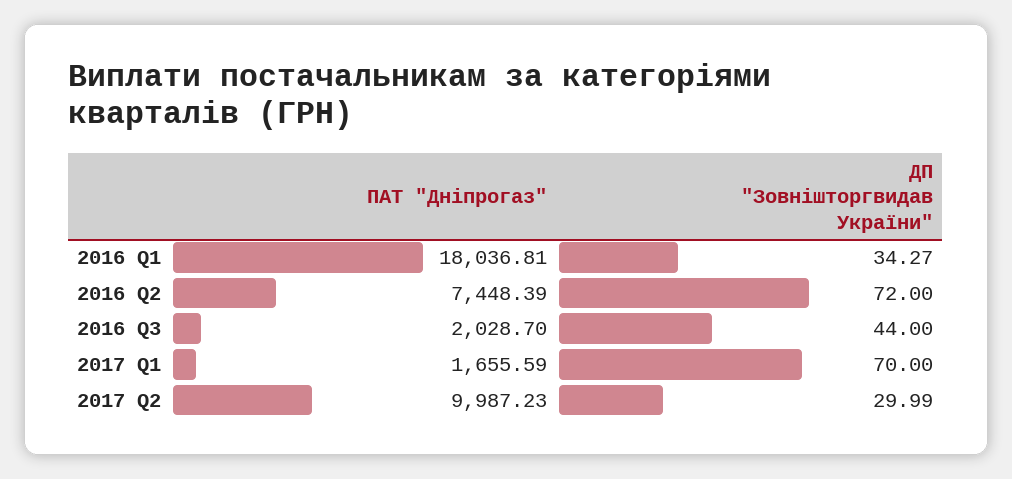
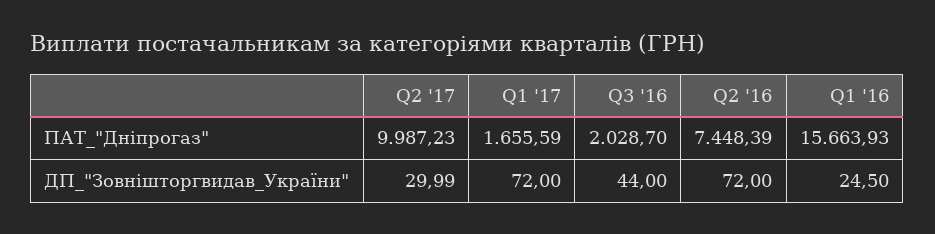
ПАТ "Дніпрогаз", 2016 Q1: 18036.81 -> 15663.93
ДП "Зовнішторгвидав України", 2016 Q1: 34.27 -> 24.5
ДП "Зовнішторгвидав України", 2017 Q1: 70 -> 72

